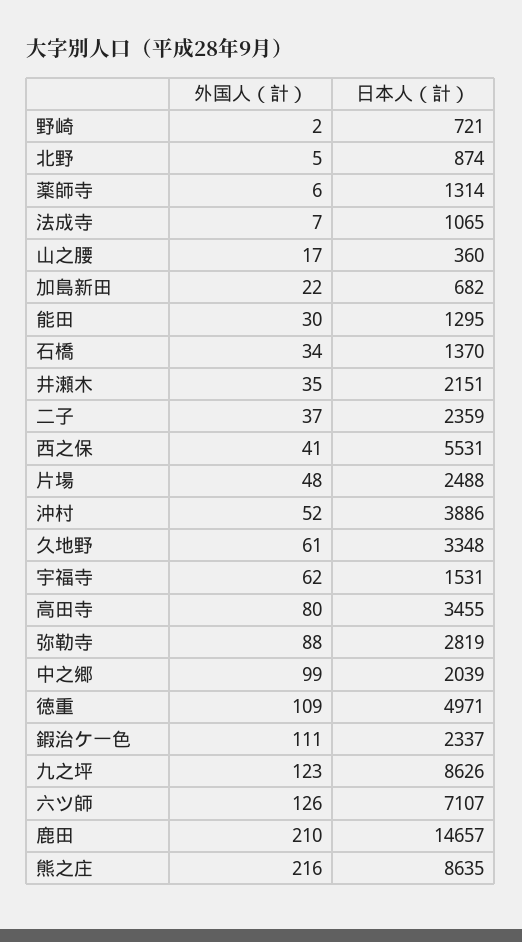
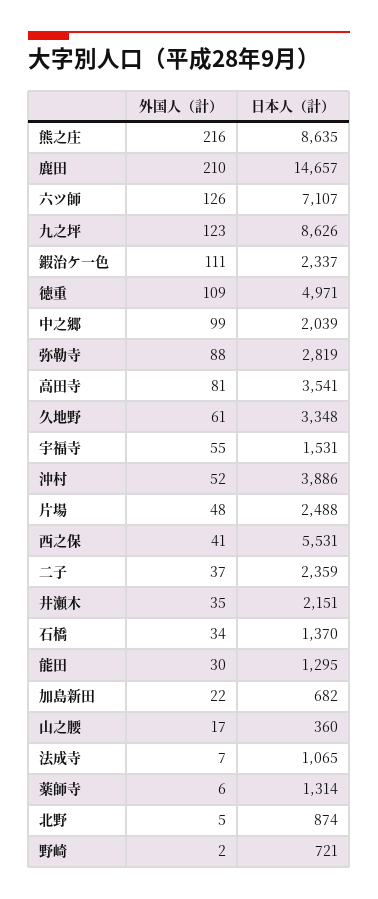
外国人（計）, 宇福寺: 62 -> 55
外国人（計）, 高田寺: 80 -> 81
日本人（計）, 高田寺: 3455 -> 3541

